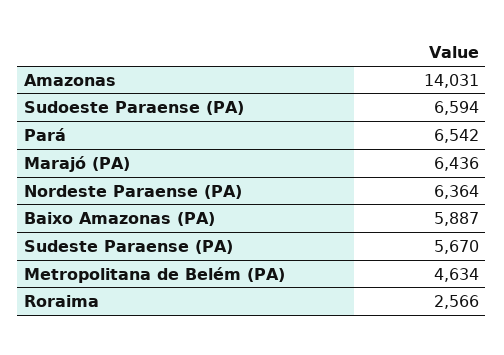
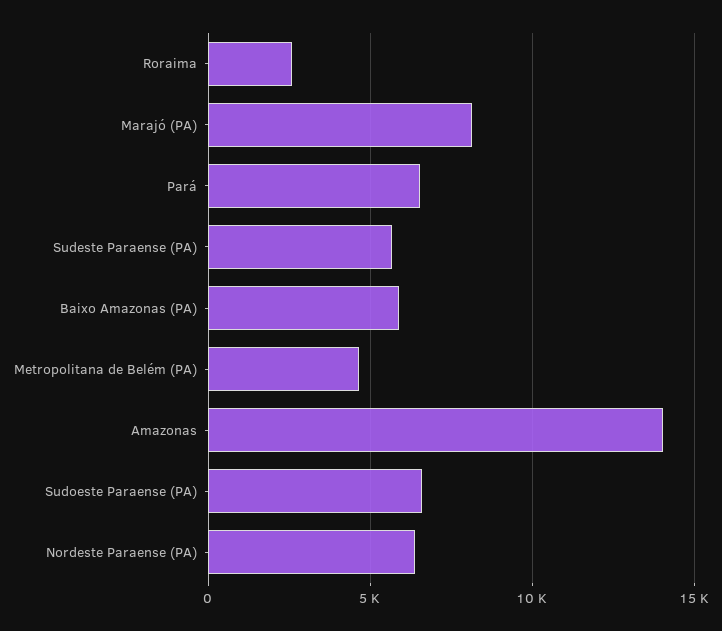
Marajó (PA): 6436 -> 8000

